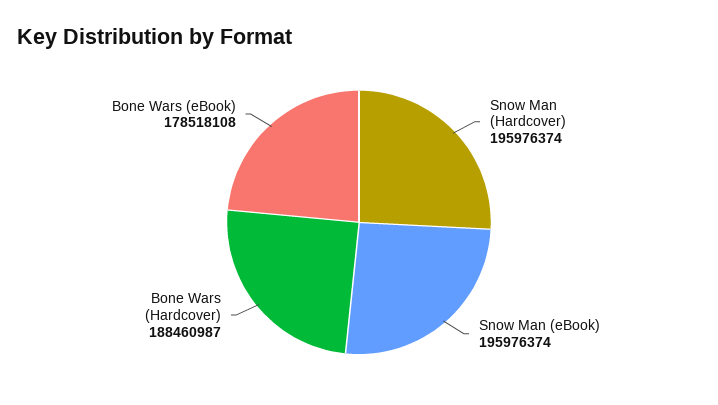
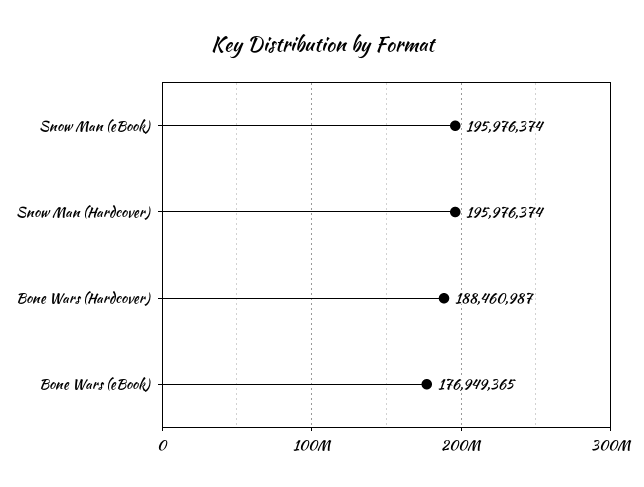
Bone Wars (eBook): 178518108 -> 176949365

